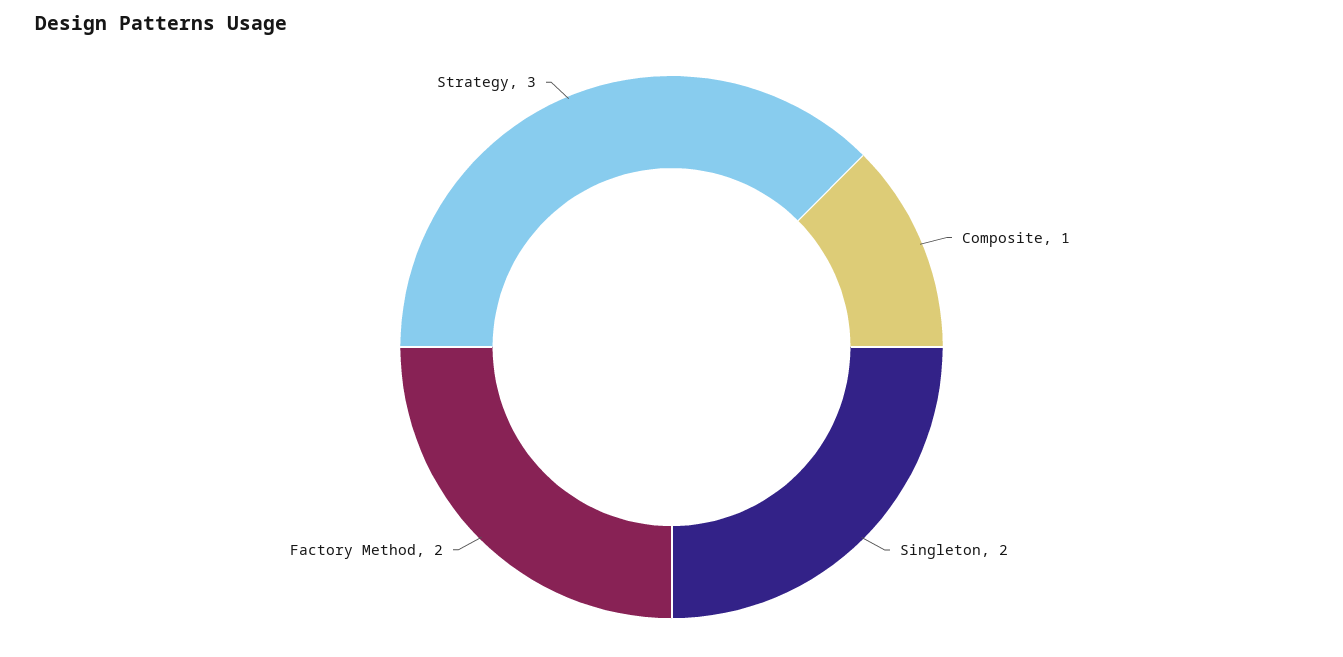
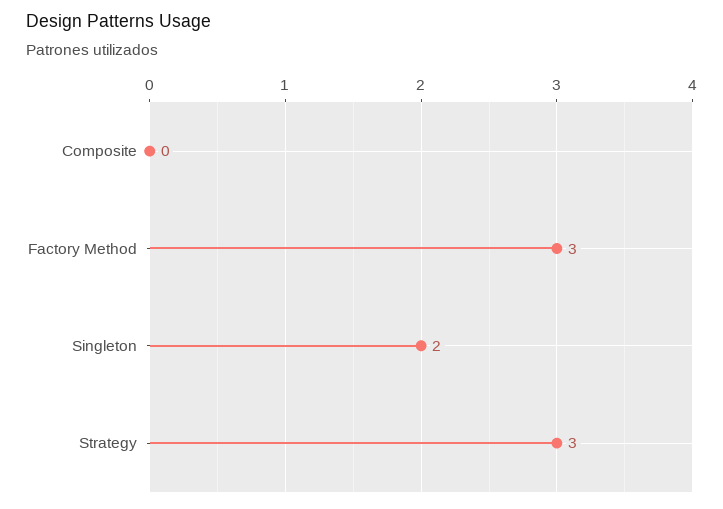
Composite: 1 -> 0
Factory Method: 2 -> 3

